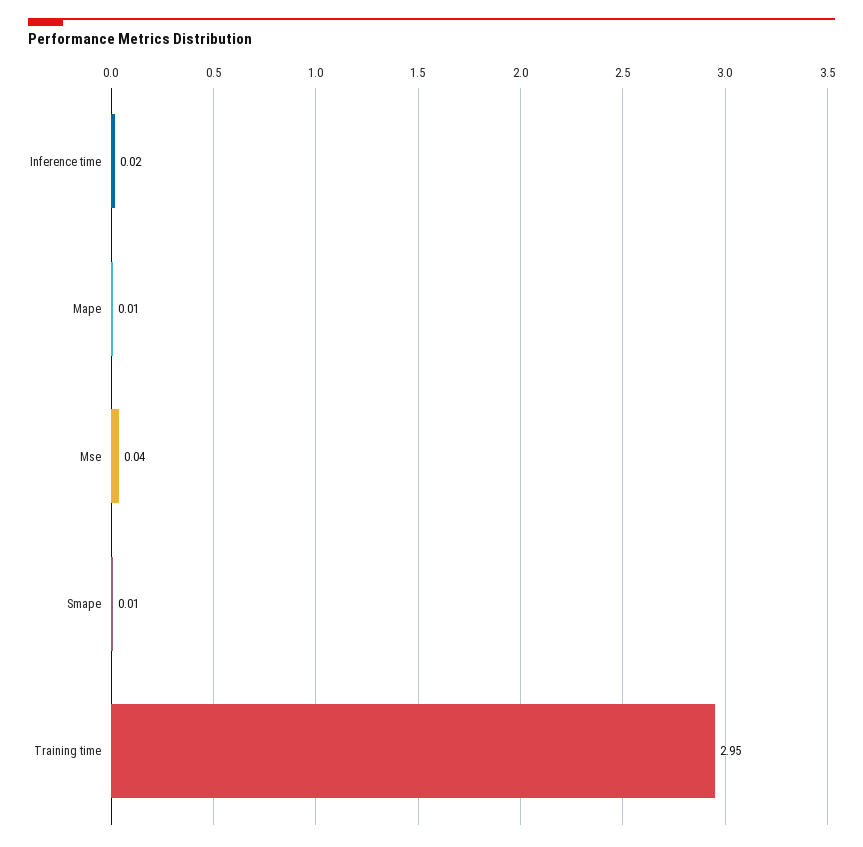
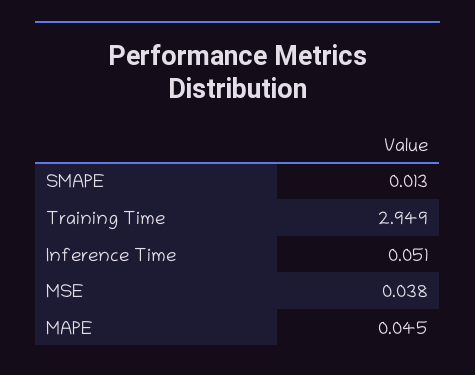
Inference time: 0.02 -> 0.051
Mape: 0.01 -> 0.045

